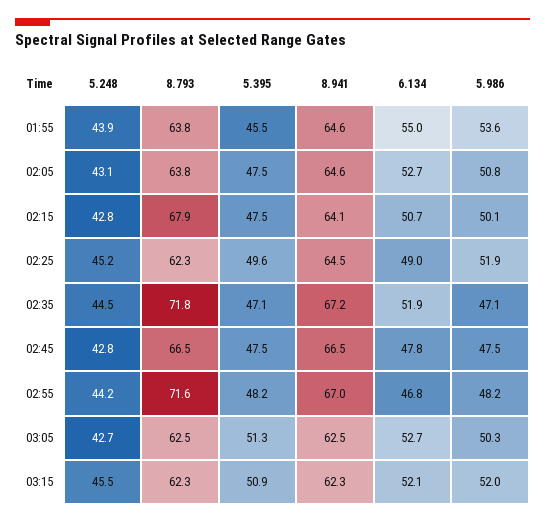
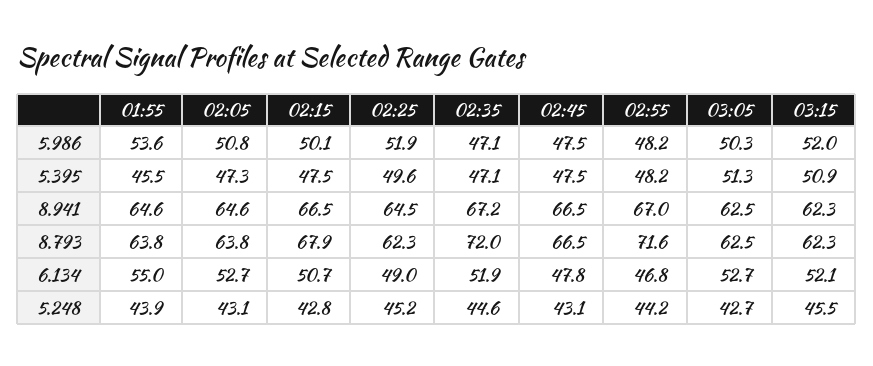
5.395, 02:05: 47.5 -> 47.3
8.941, 02:15: 64.1 -> 66.5
5.248, 02:35: 44.5 -> 44.6
8.793, 02:35: 71.8 -> 72
5.248, 02:45: 42.8 -> 43.1

